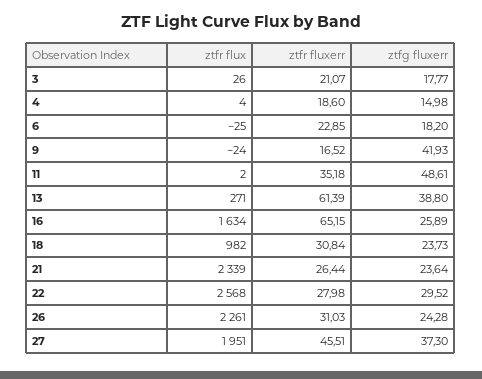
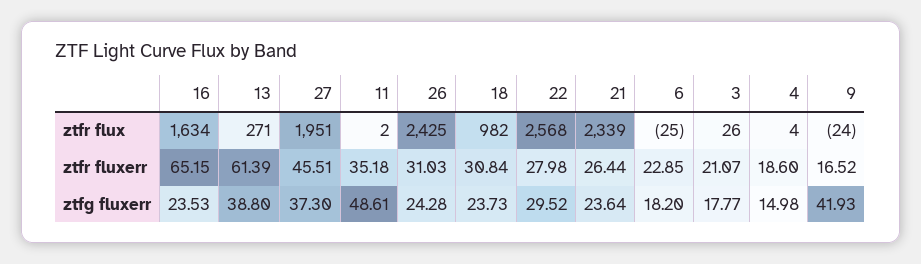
ztfg fluxerr, 16: 25.89 -> 23.53
ztfr flux, 26: 2261 -> 2425

